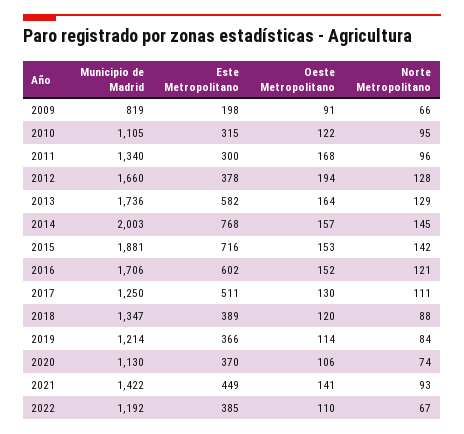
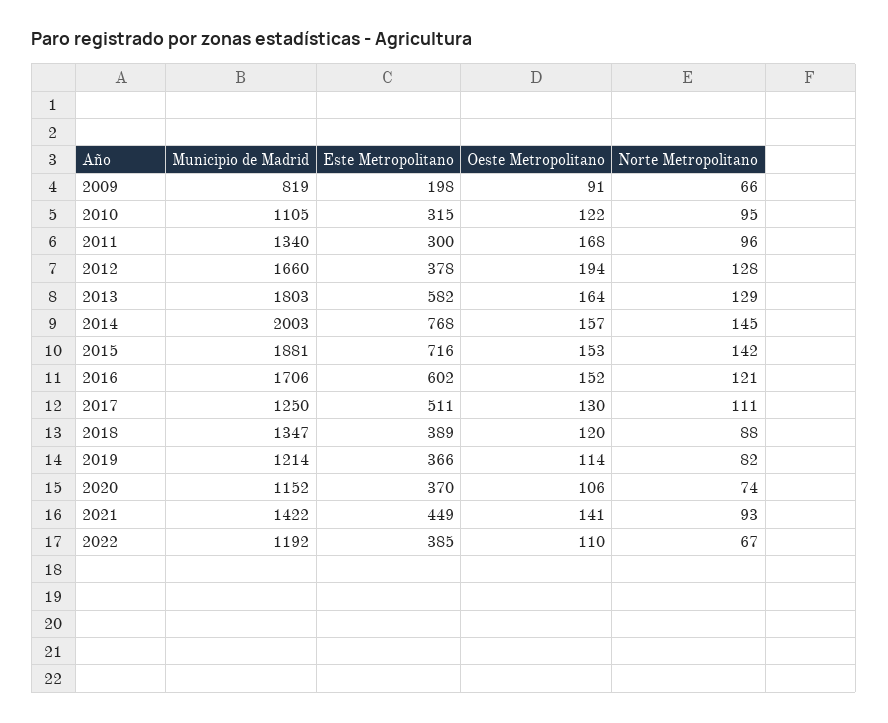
Municipio de Madrid, 2013: 1736 -> 1803
Norte Metropolitano, 2019: 84 -> 82
Municipio de Madrid, 2020: 1130 -> 1152

